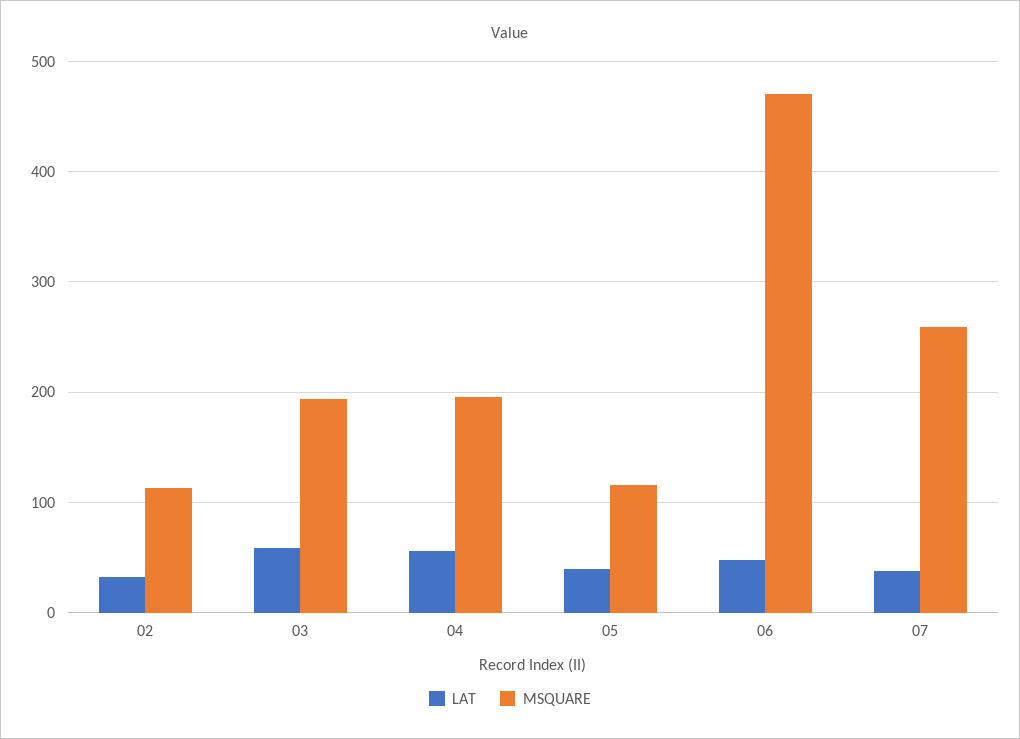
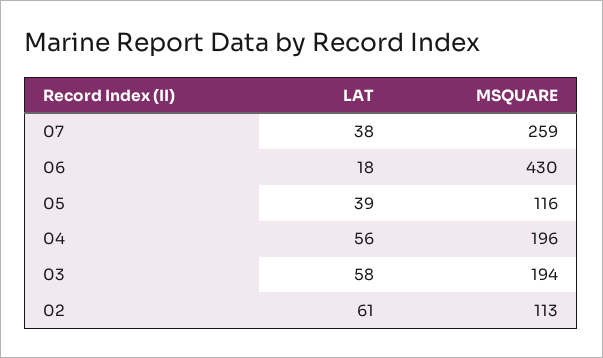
LAT, 02: 30 -> 61
LAT, 06: 50 -> 18
MSQUARE, 06: 470 -> 430

